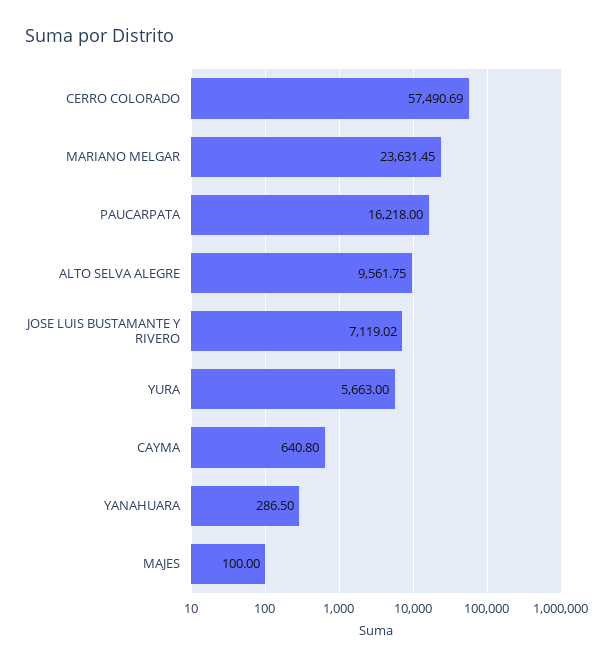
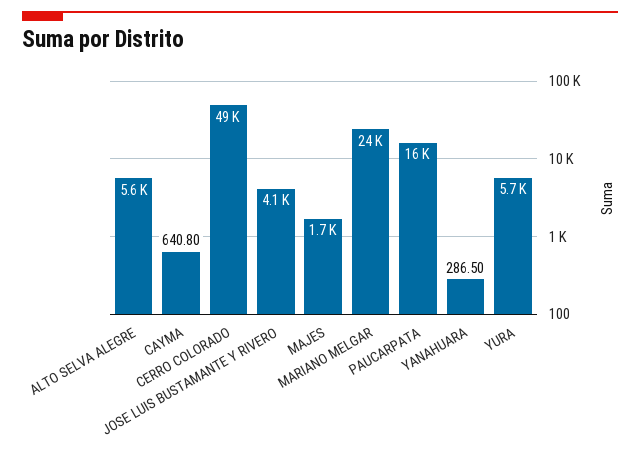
CERRO COLORADO: 57490.69 -> 49000
ALTO SELVA ALEGRE: 9561.75 -> 5600
JOSE LUIS BUSTAMANTE Y RIVERO: 7119.02 -> 4100
MAJES: 100 -> 1700

